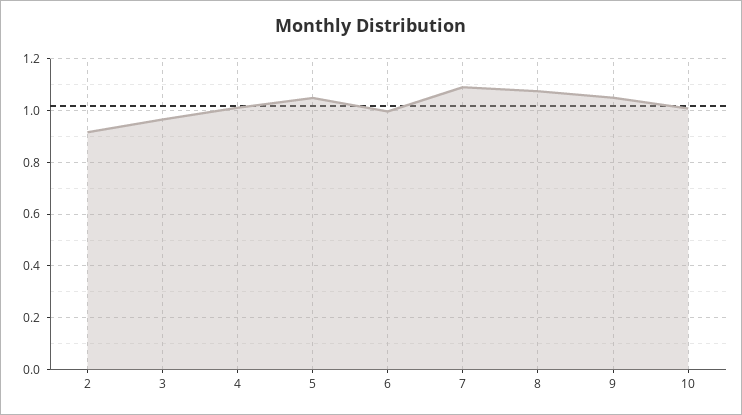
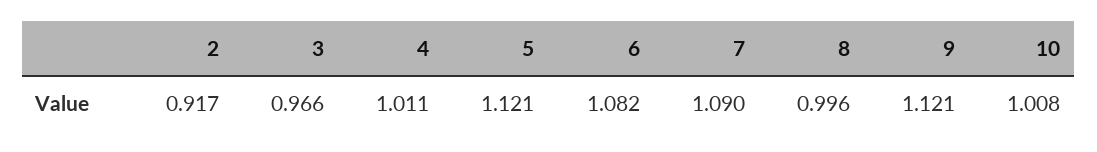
5: 1.05 -> 1.121
6: 1 -> 1.082
8: 1.075 -> 0.996
9: 1.05 -> 1.121

